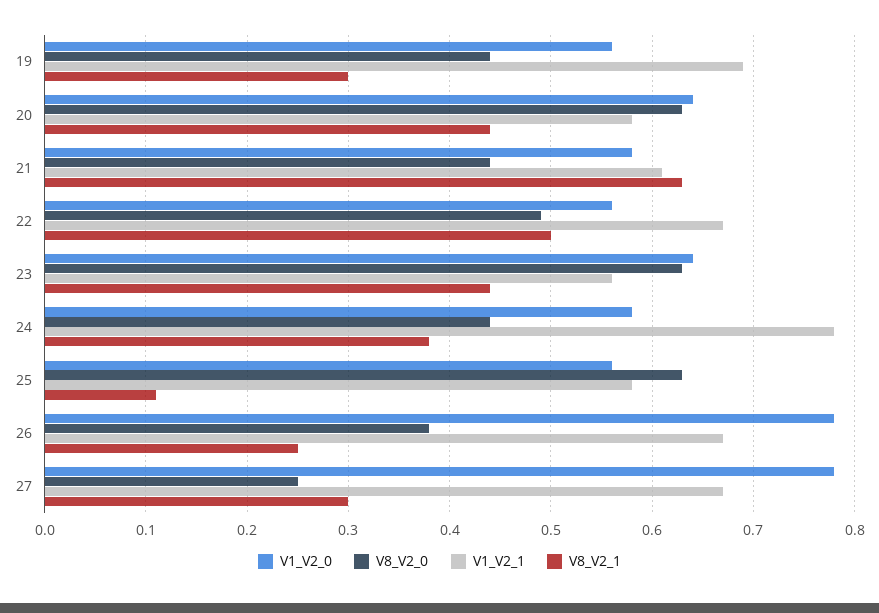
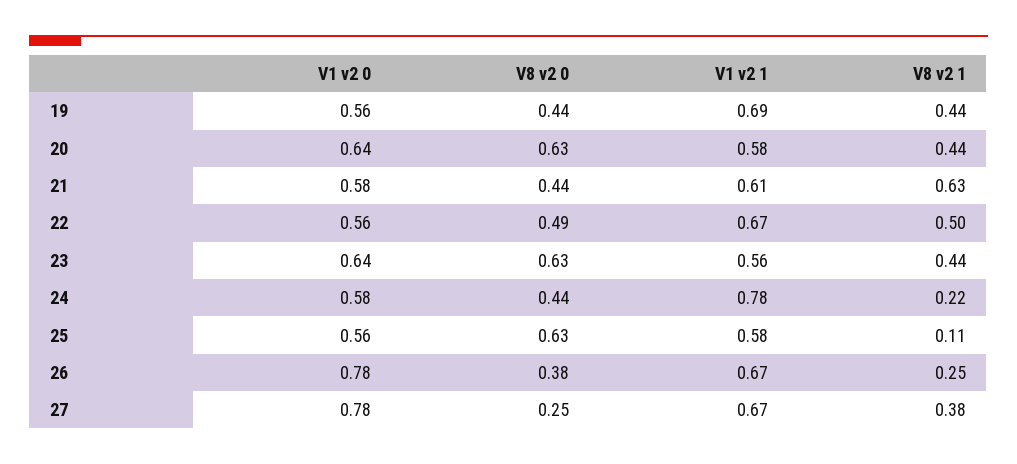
V8_V2_1, 19: 0.3 -> 0.44
V8_V2_1, 24: 0.38 -> 0.22
V8_V2_1, 27: 0.3 -> 0.38

